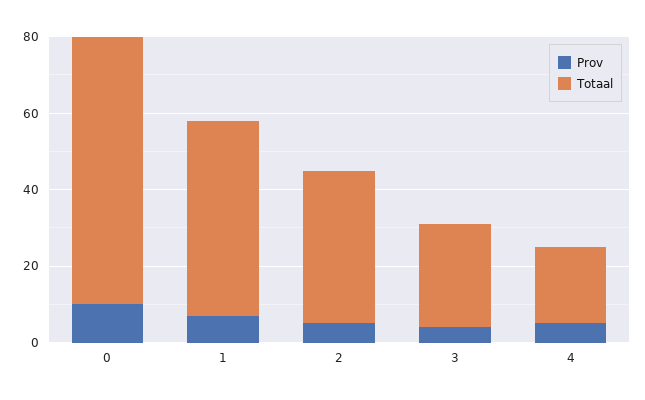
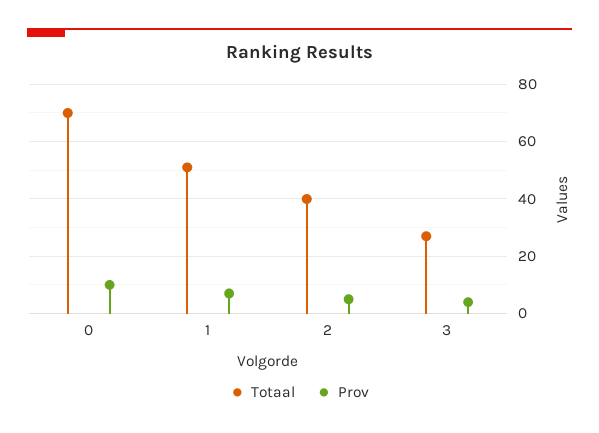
Prov, 4: 5 -> none
Totaal, 4: 20 -> none

